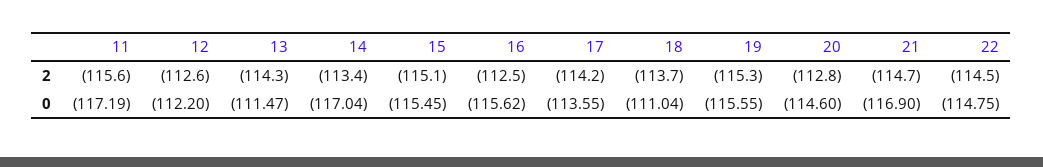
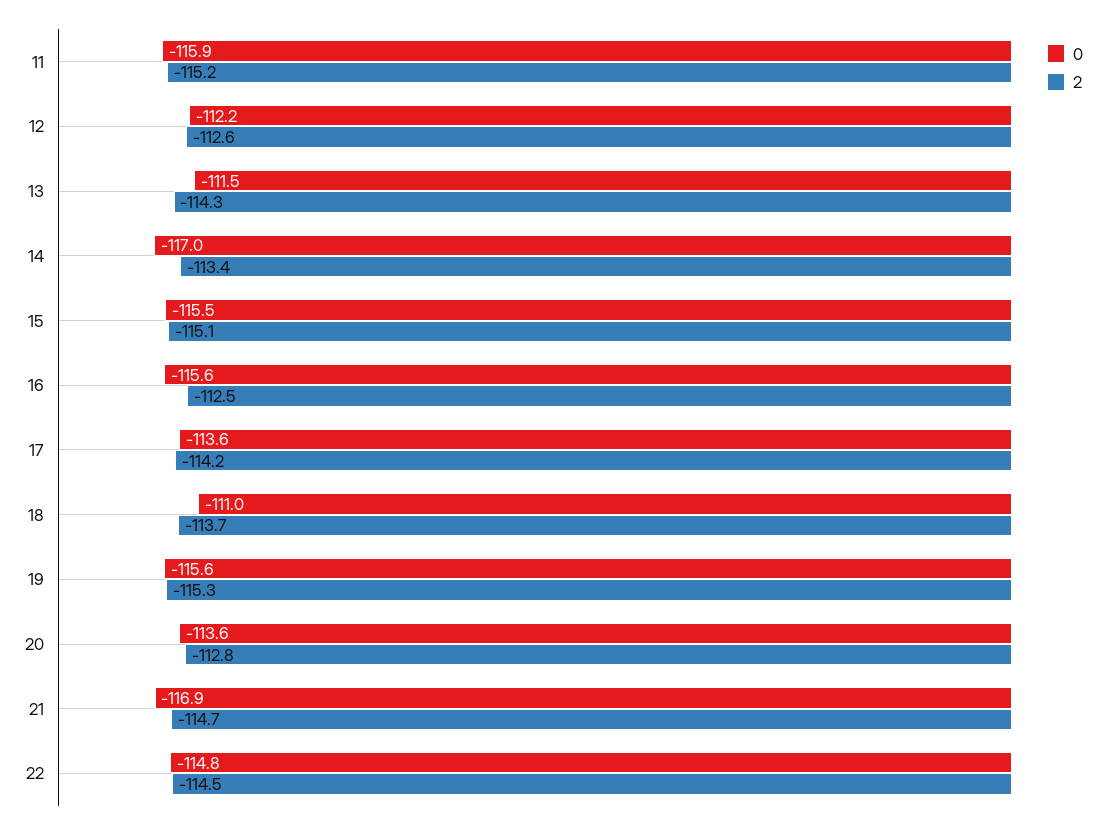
2, 11: -115.6 -> -115.2
0, 11: -117.19 -> -115.9
0, 20: -114.6 -> -113.6

